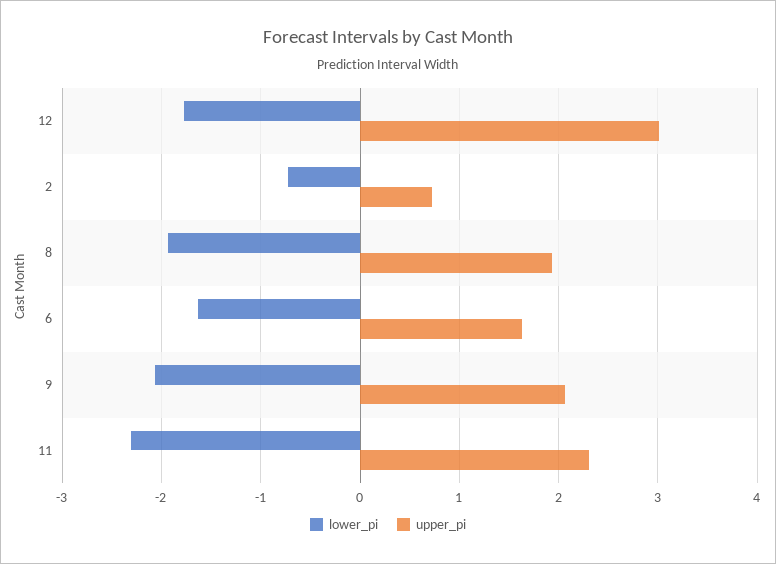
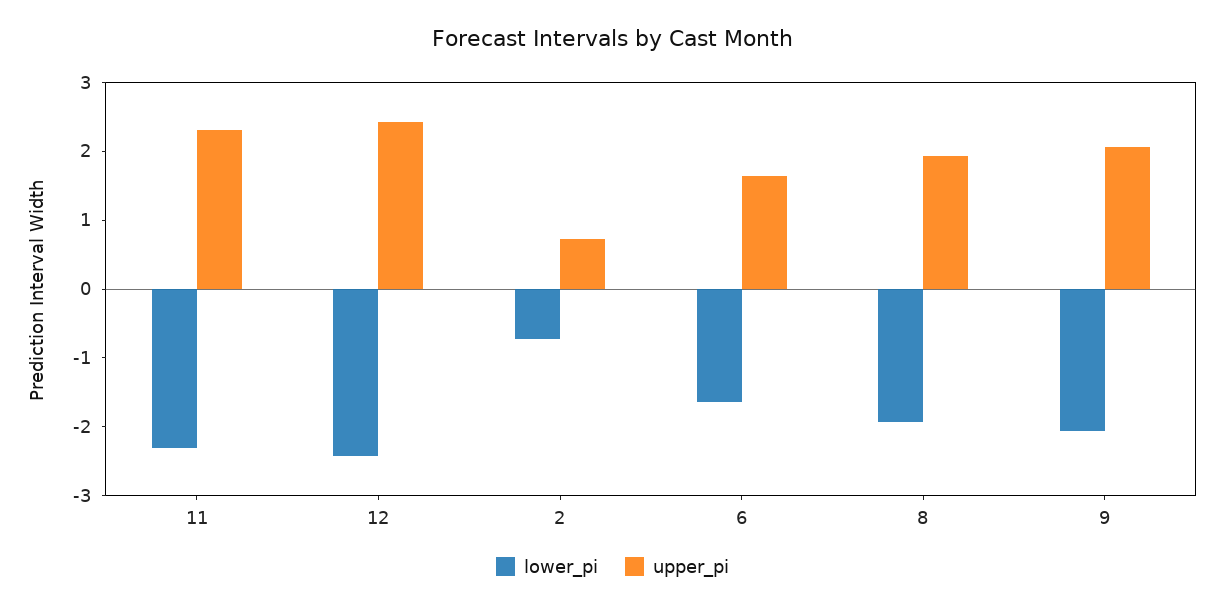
lower_pi, 12: -1.8 -> -2.4
upper_pi, 12: 3 -> 2.4

